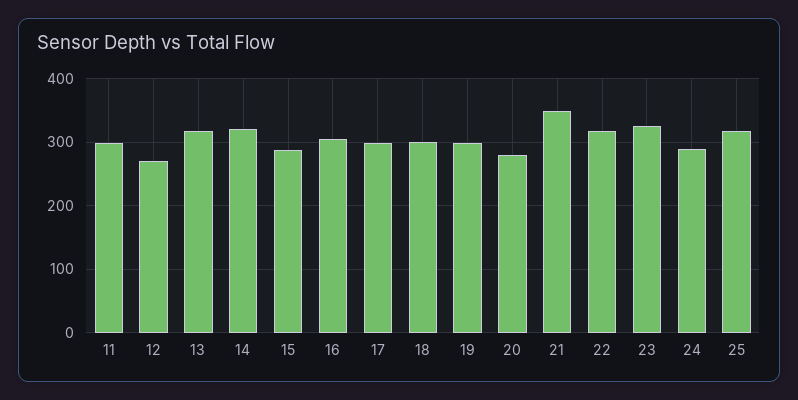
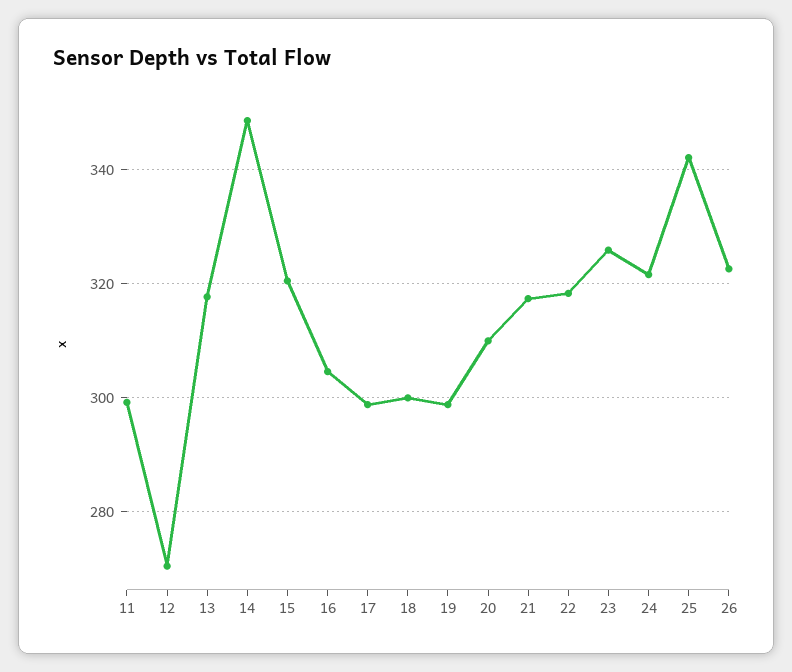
14: 320 -> 348
15: 290 -> 320
20: 280 -> 310
21: 350 -> 318
24: 290 -> 322
25: 320 -> 342
26: none -> 322

